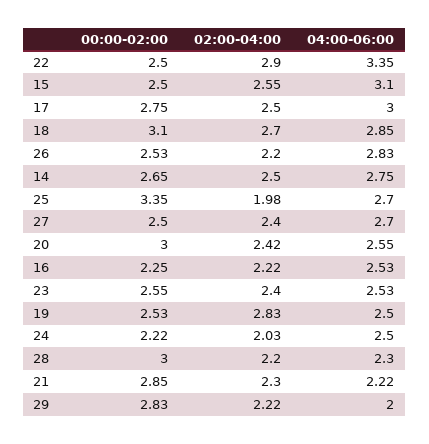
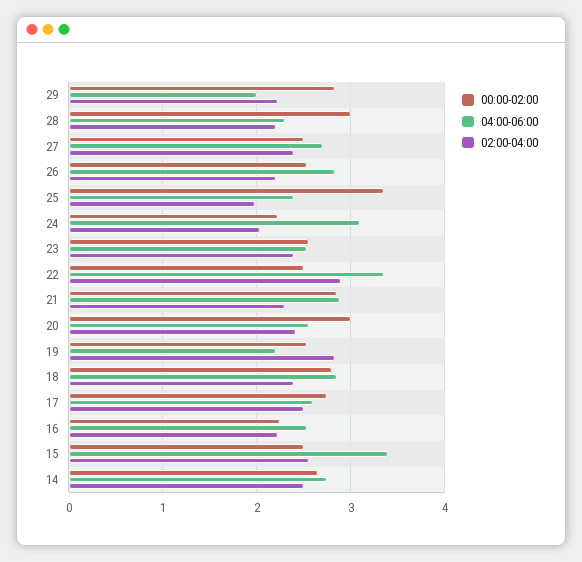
04:00-06:00, 15: 3.1 -> 3.4
04:00-06:00, 17: 3 -> 2.6
00:00-02:00, 18: 3.1 -> 2.8
02:00-04:00, 18: 2.7 -> 2.4
04:00-06:00, 25: 2.7 -> 2.4
04:00-06:00, 19: 2.5 -> 2.2
04:00-06:00, 24: 2.5 -> 3.1
04:00-06:00, 21: 2.22 -> 2.9

